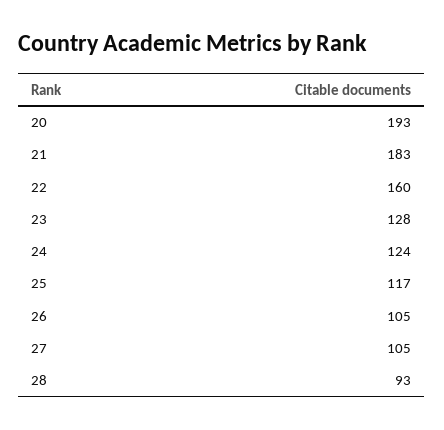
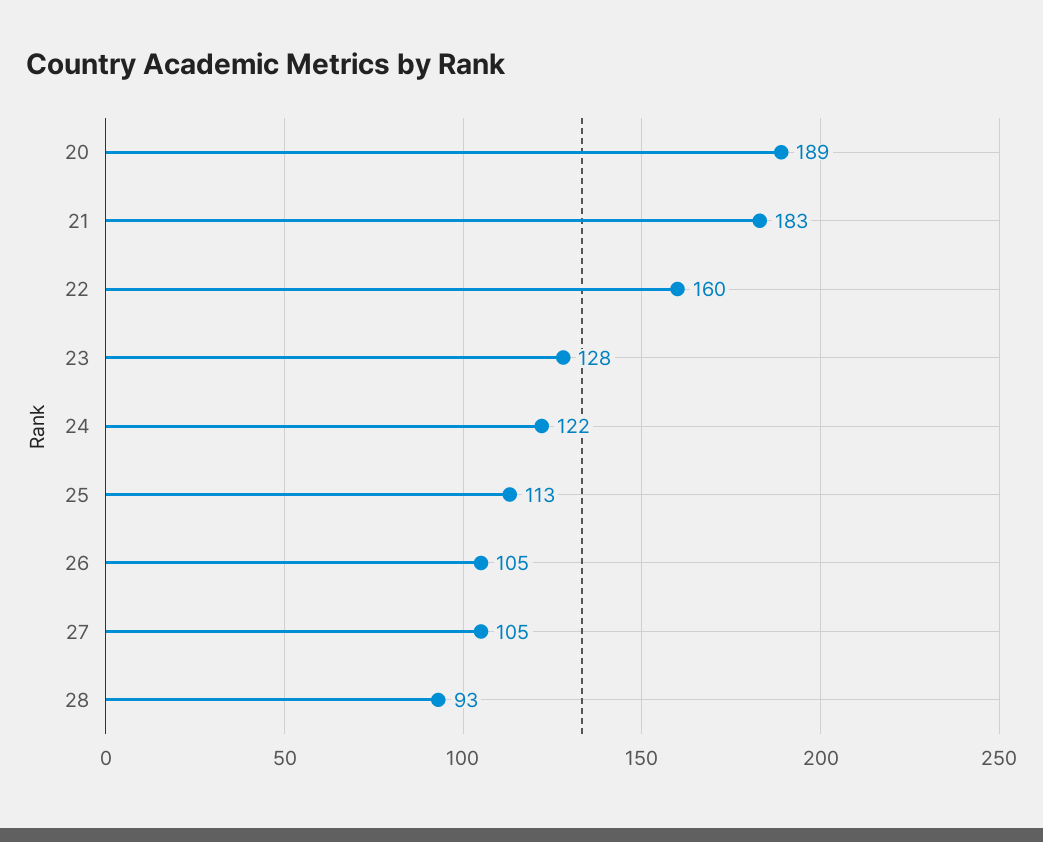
20: 193 -> 189
24: 124 -> 122
25: 117 -> 113

